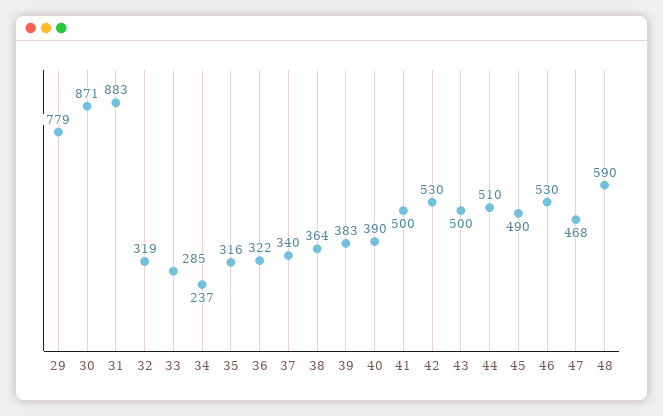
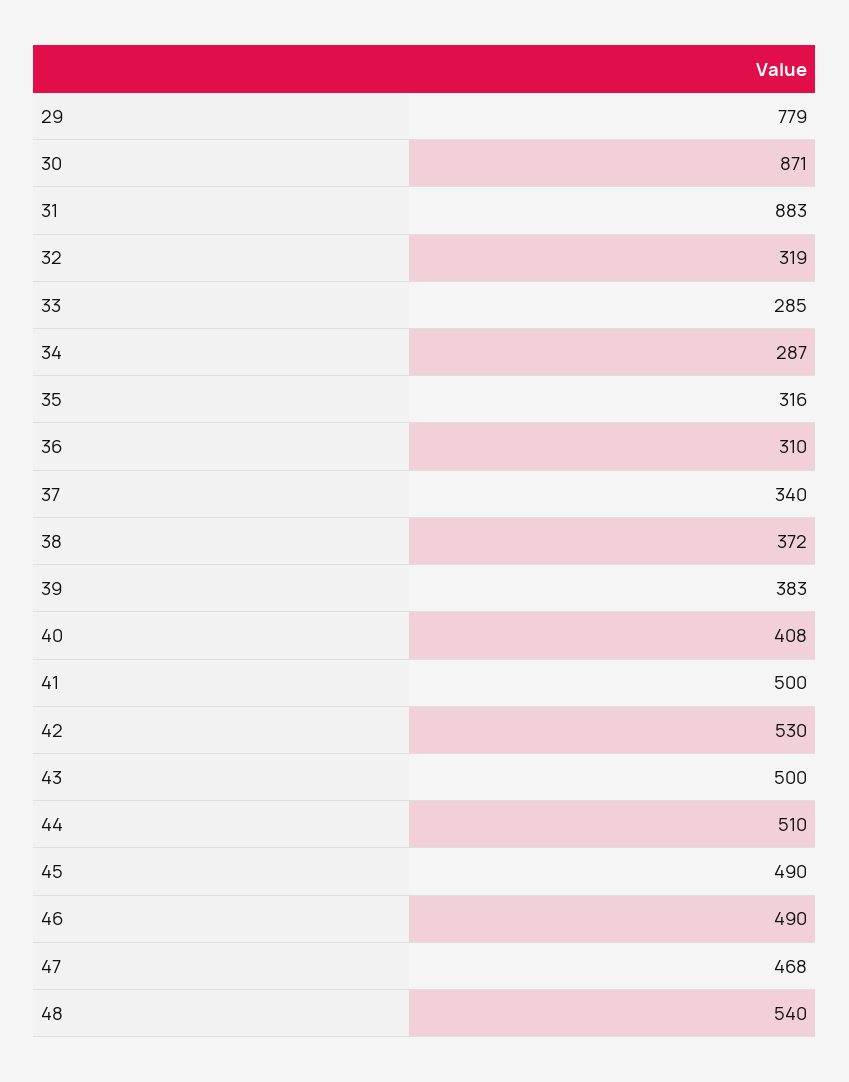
34: 237 -> 287
36: 322 -> 310
38: 364 -> 372
40: 390 -> 408
46: 530 -> 490
48: 590 -> 540

